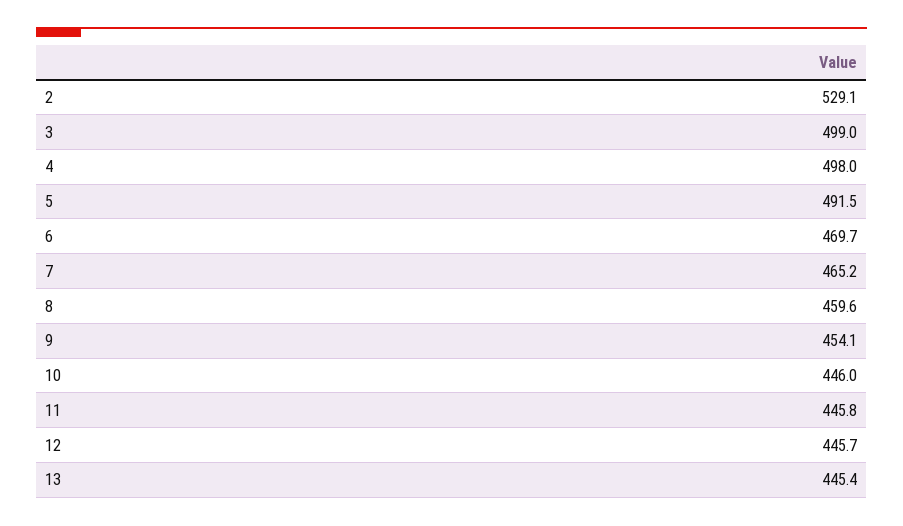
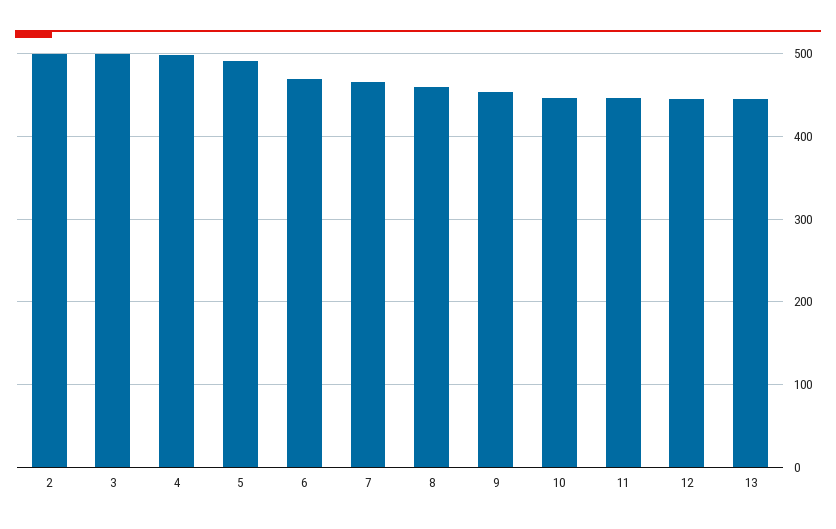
2: 529.1 -> 500

